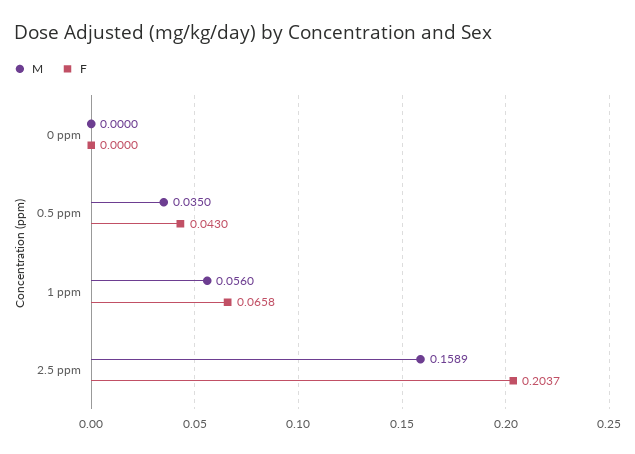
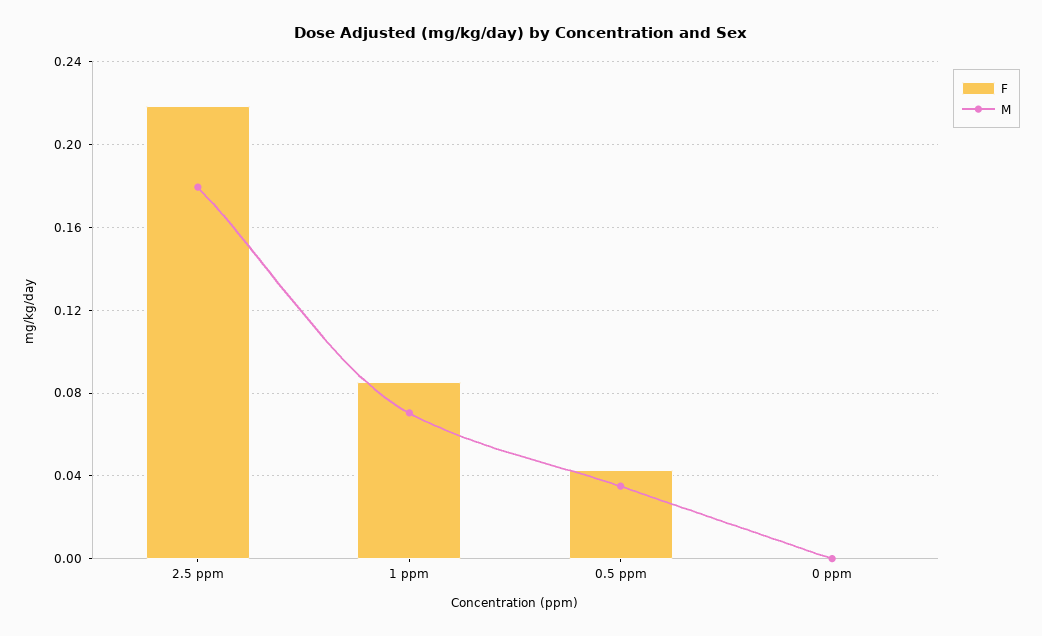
M, 1 ppm: 0.056 -> 0.07
F, 1 ppm: 0.0658 -> 0.085
M, 2.5 ppm: 0.1589 -> 0.18
F, 2.5 ppm: 0.2037 -> 0.22

